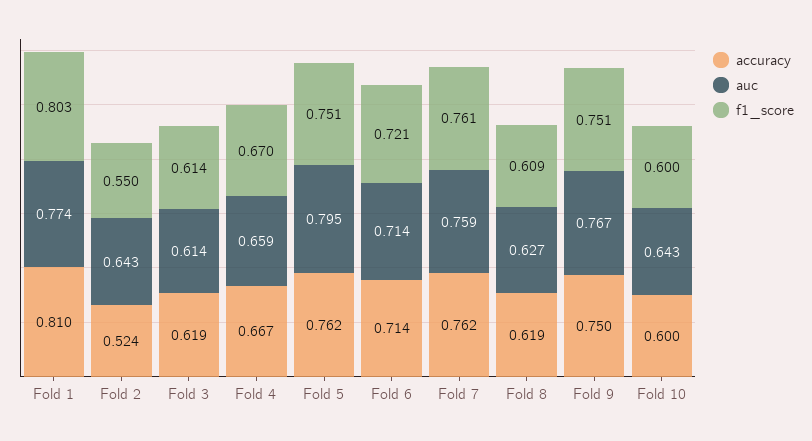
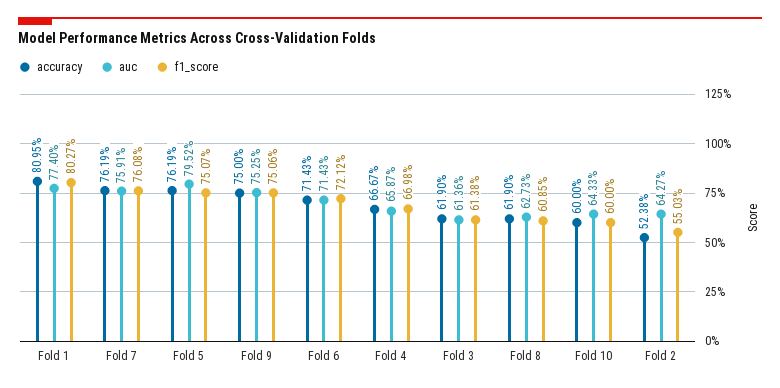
auc, Fold 9: 0.767 -> 0.7525

